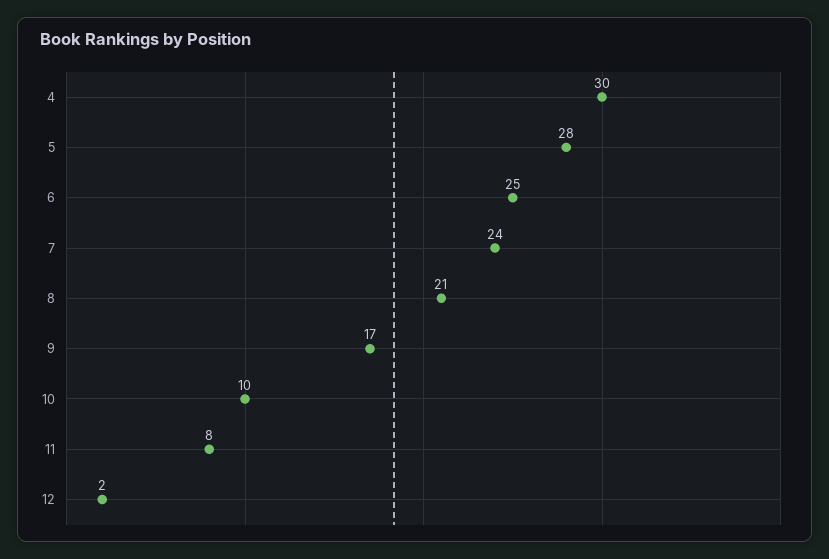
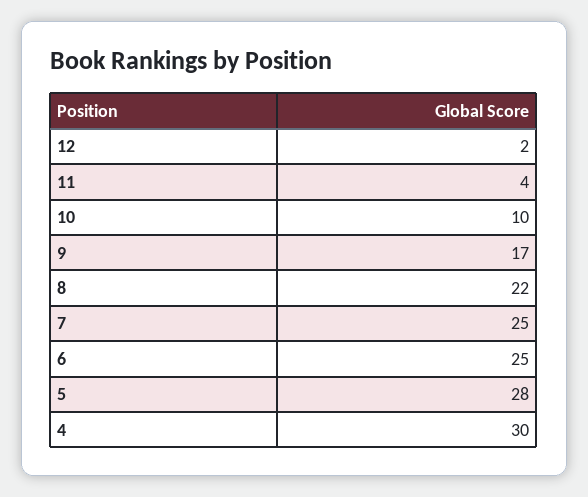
7: 24 -> 25
8: 21 -> 22
11: 8 -> 4

